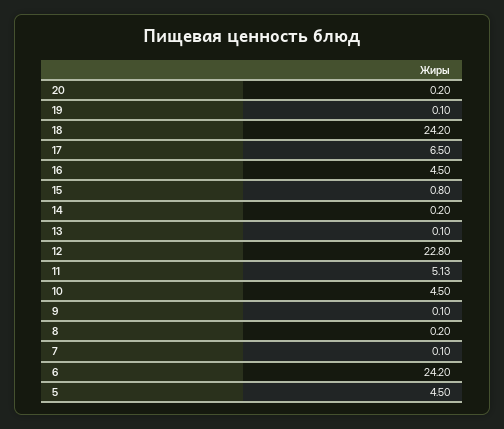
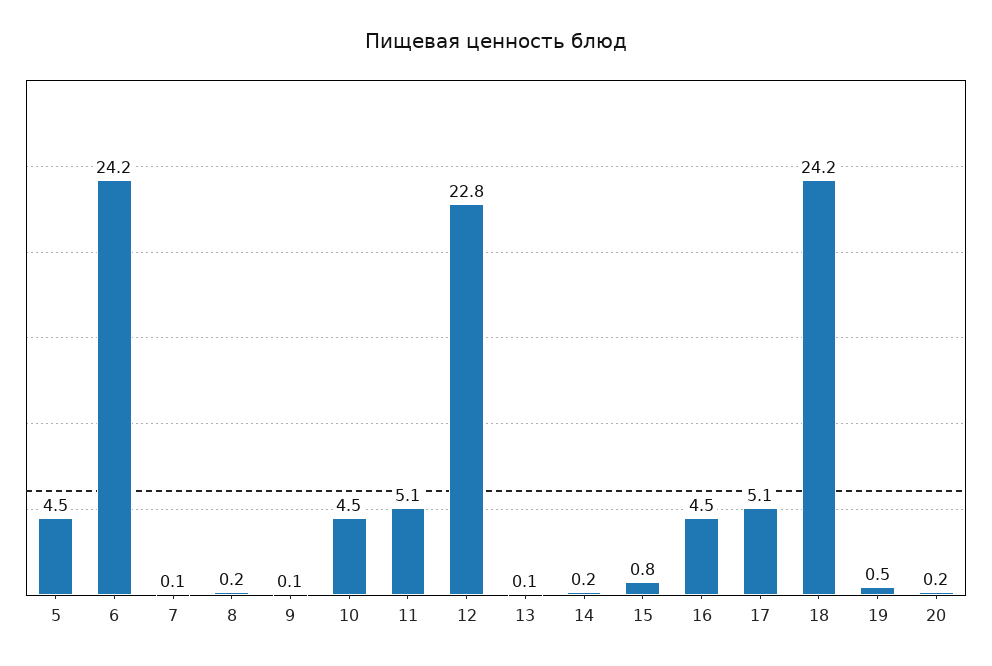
19: 0.1 -> 0.5
17: 6.5 -> 5.1

